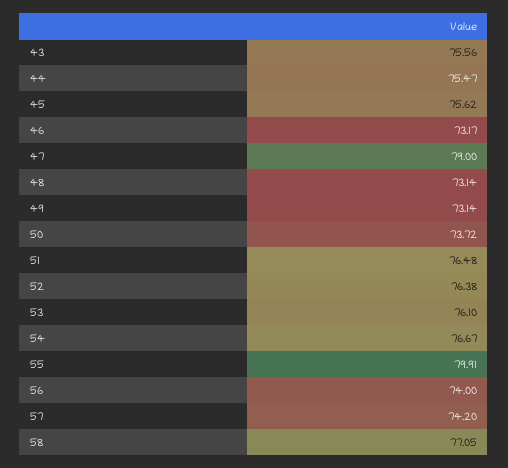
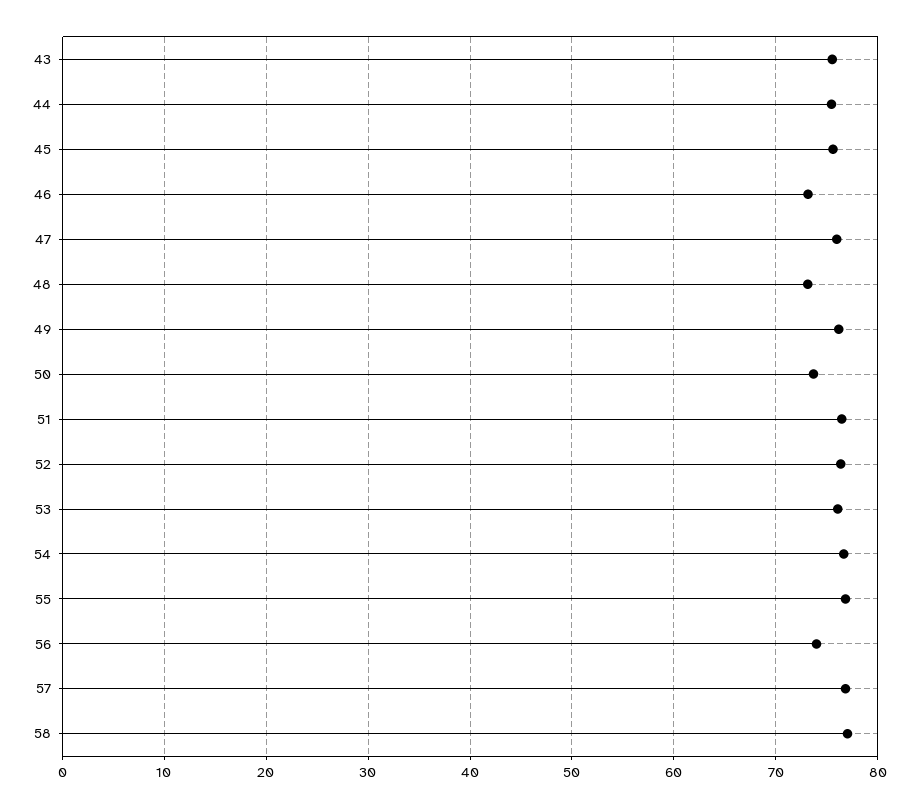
47: 79 -> 76
49: 73.14 -> 76
55: 79.91 -> 77
57: 74.2 -> 77

